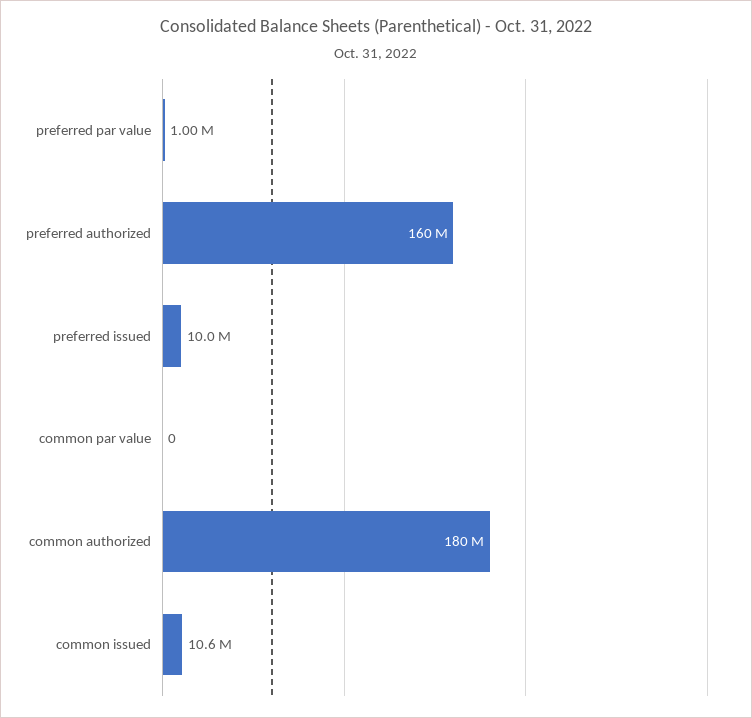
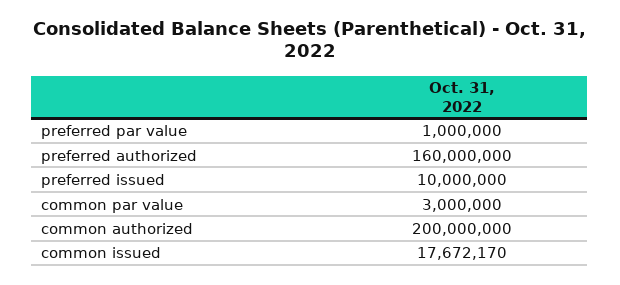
common par value: 0 -> 3000000
common authorized: 180000000 -> 200000000
common issued: 10600000 -> 17672170

